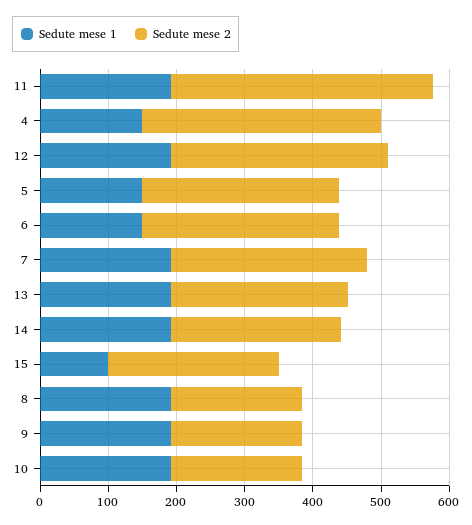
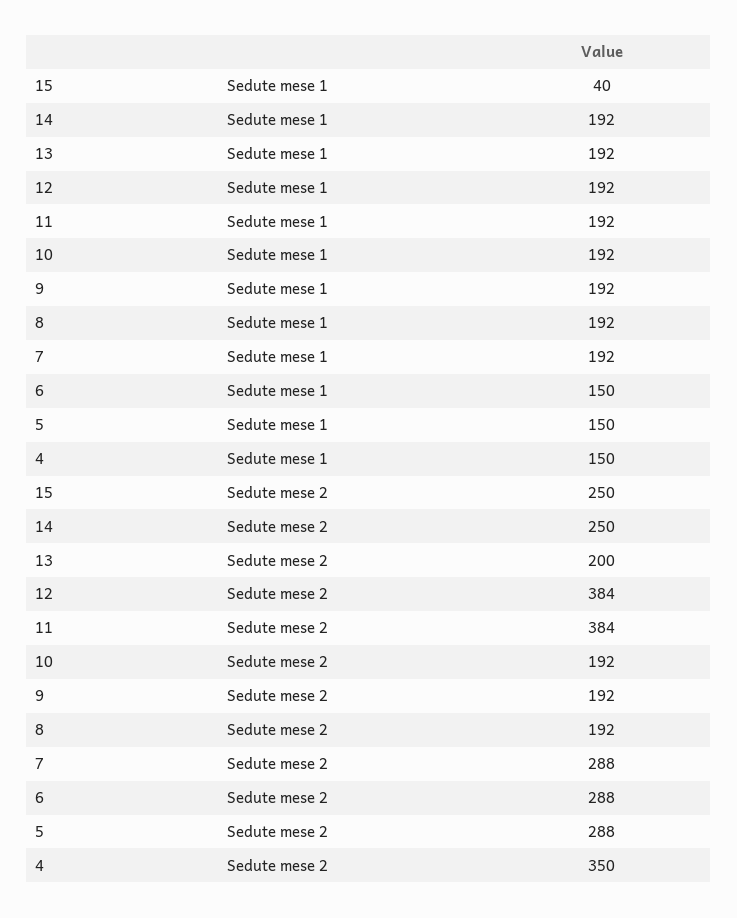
Sedute mese 2, 12: 320 -> 384
Sedute mese 2, 13: 260 -> 200
Sedute mese 1, 15: 100 -> 40

